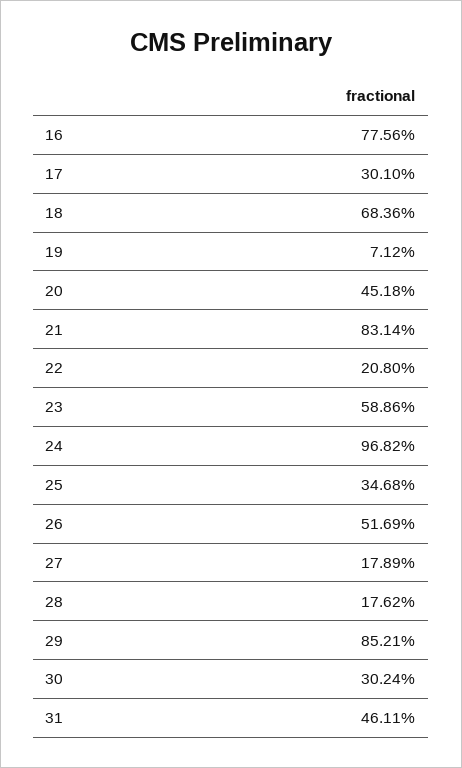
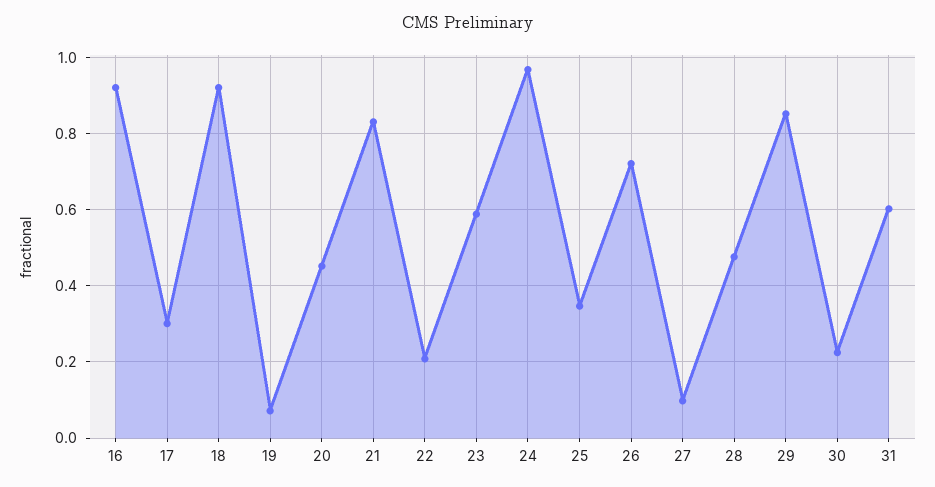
16: 0.7756 -> 0.92
18: 0.6836 -> 0.92
26: 0.5169 -> 0.72
27: 0.1789 -> 0.1
28: 0.1762 -> 0.48
30: 0.3024 -> 0.22
31: 0.4611 -> 0.6

